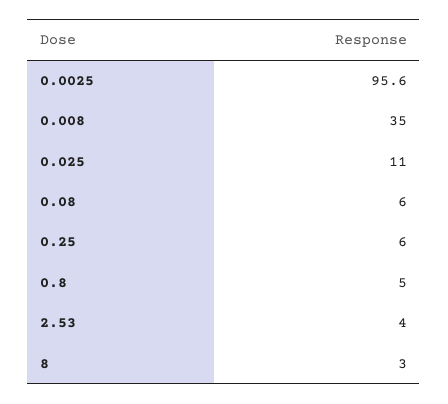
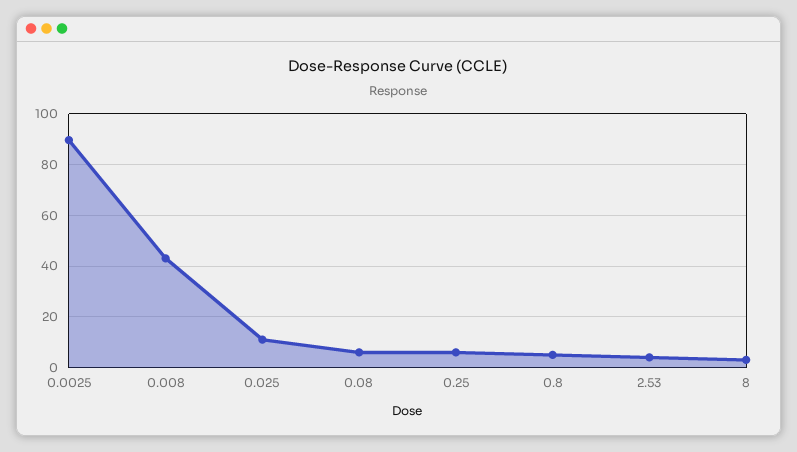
0.0025: 95.6 -> 90
0.008: 35 -> 42.5

